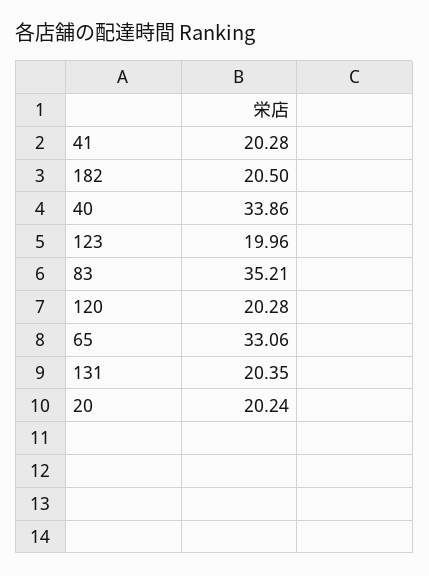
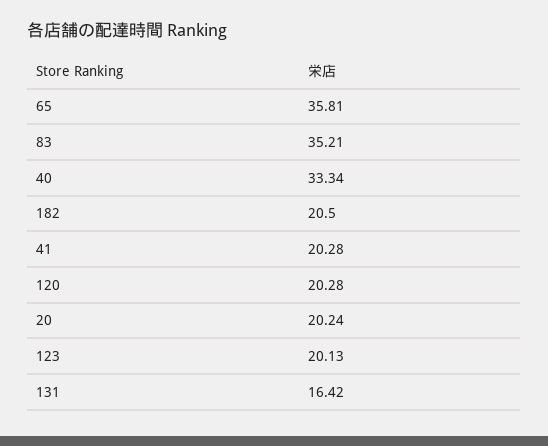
40: 33.86 -> 33.34
123: 19.96 -> 20.13
65: 33.06 -> 35.81
131: 20.35 -> 16.42

